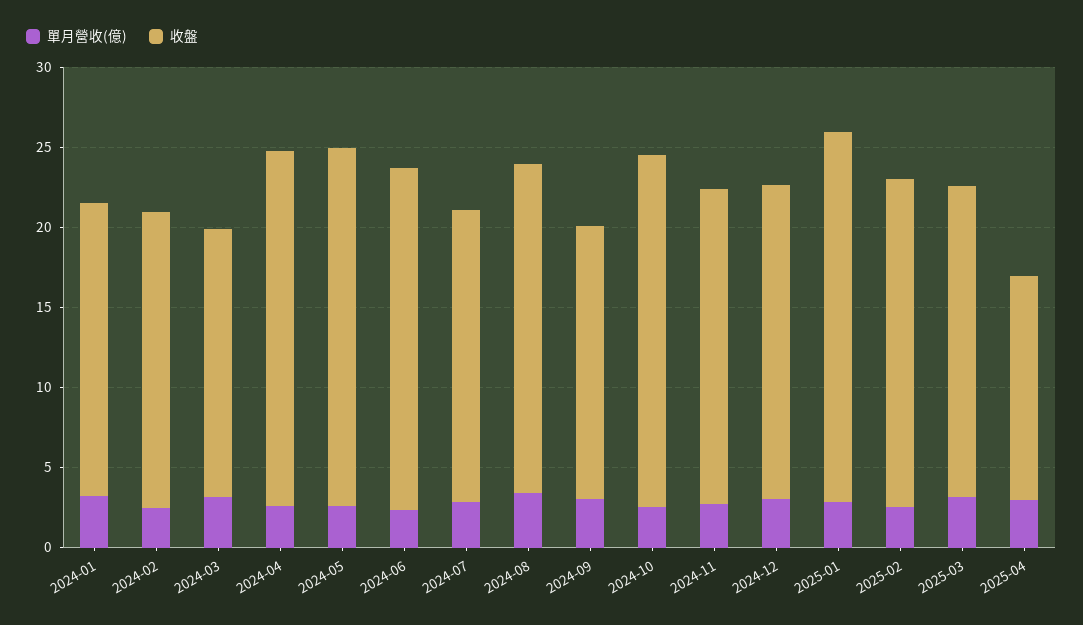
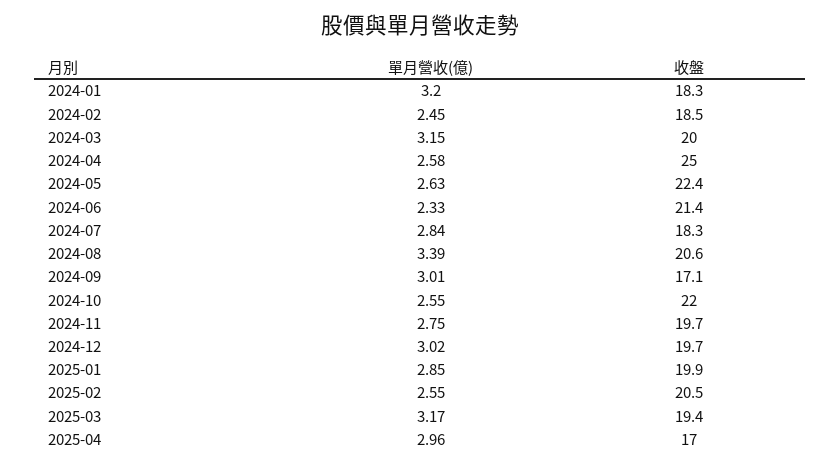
收盤, 2024-03: 17 -> 20
收盤, 2024-04: 22 -> 25
收盤, 2025-01: 23 -> 19.9
收盤, 2025-04: 14 -> 17

